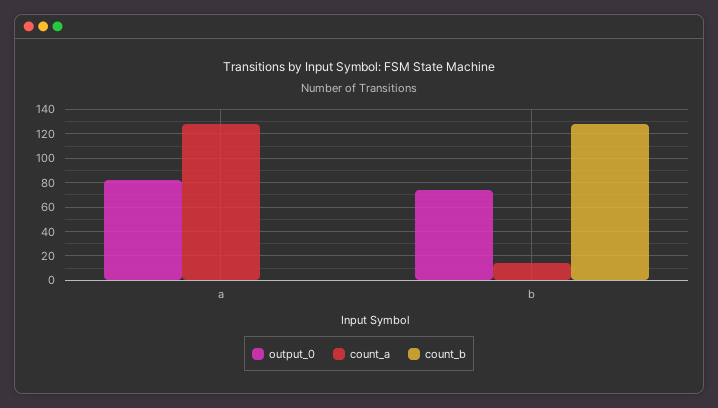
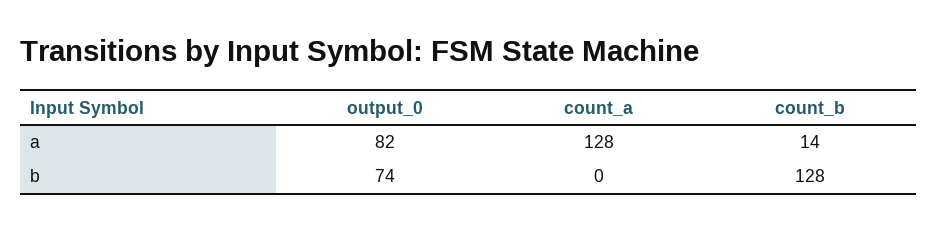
count_b, a: 0 -> 14
count_a, b: 15 -> 0

